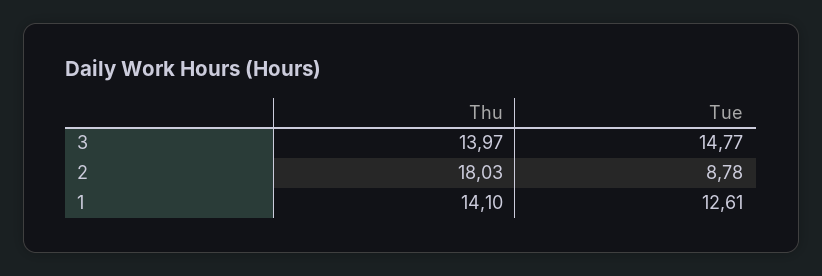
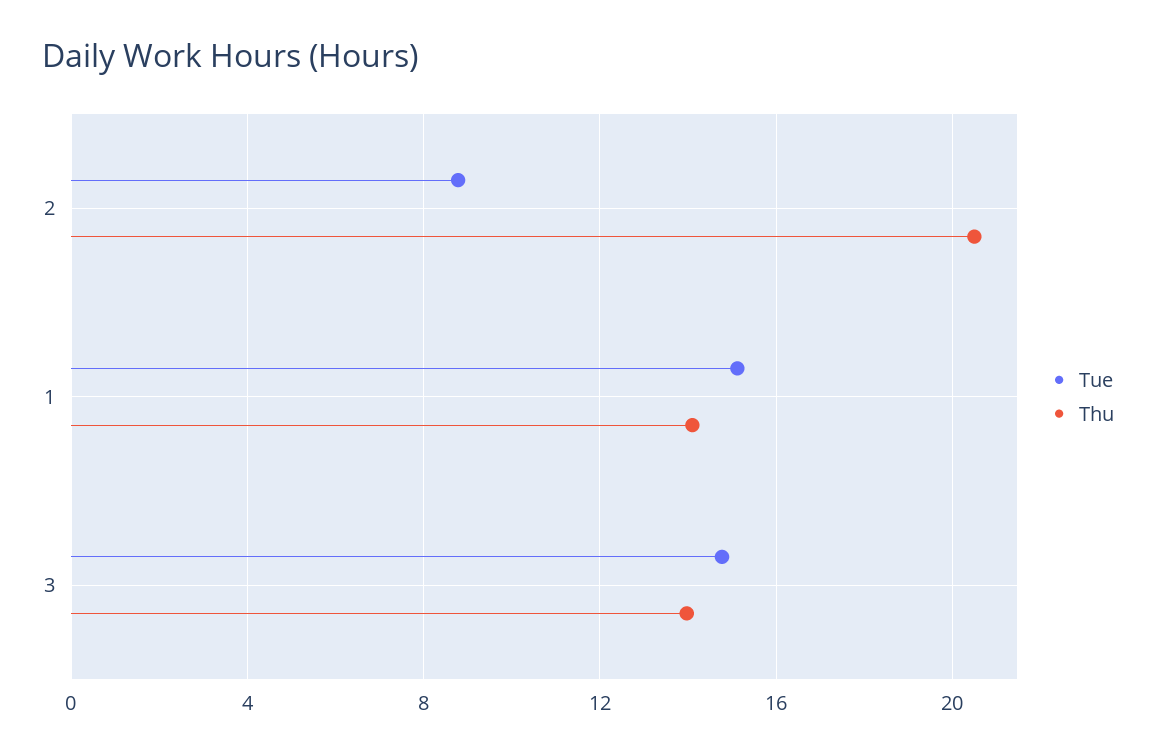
Thu, 2: 18.03 -> 20.5
Tue, 1: 12.61 -> 15

